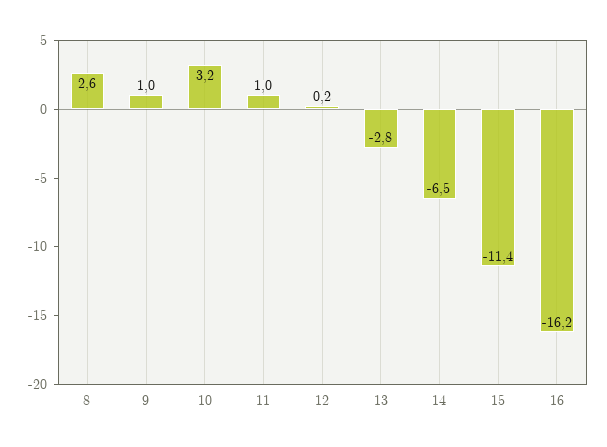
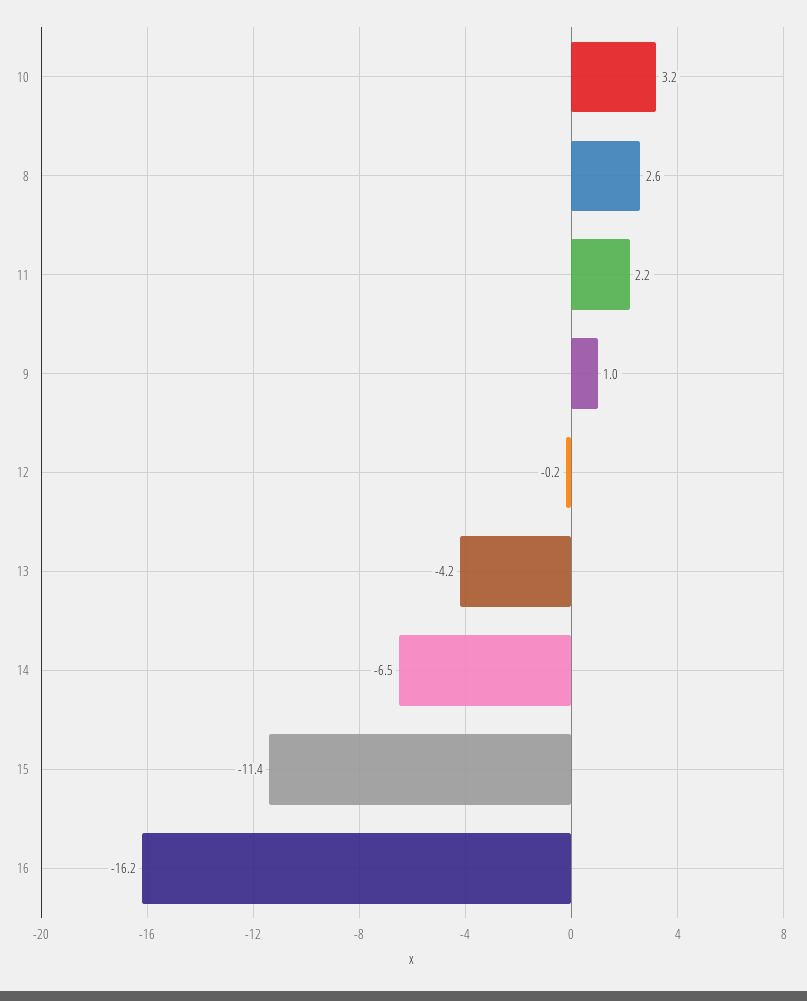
11: 1 -> 2.2
12: 0.2 -> -0.2
13: -2.8 -> -4.2

